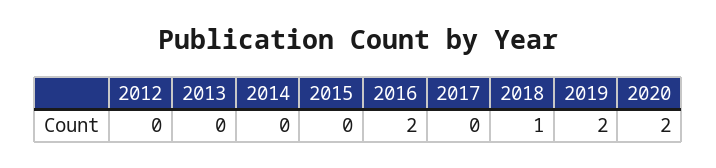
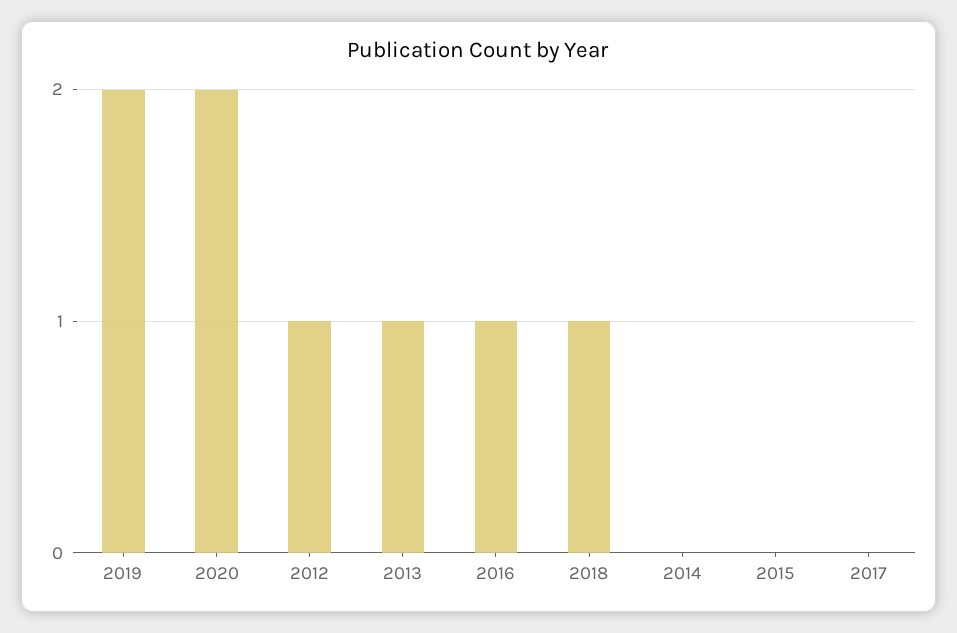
2012: 0 -> 1
2013: 0 -> 1
2016: 2 -> 1

